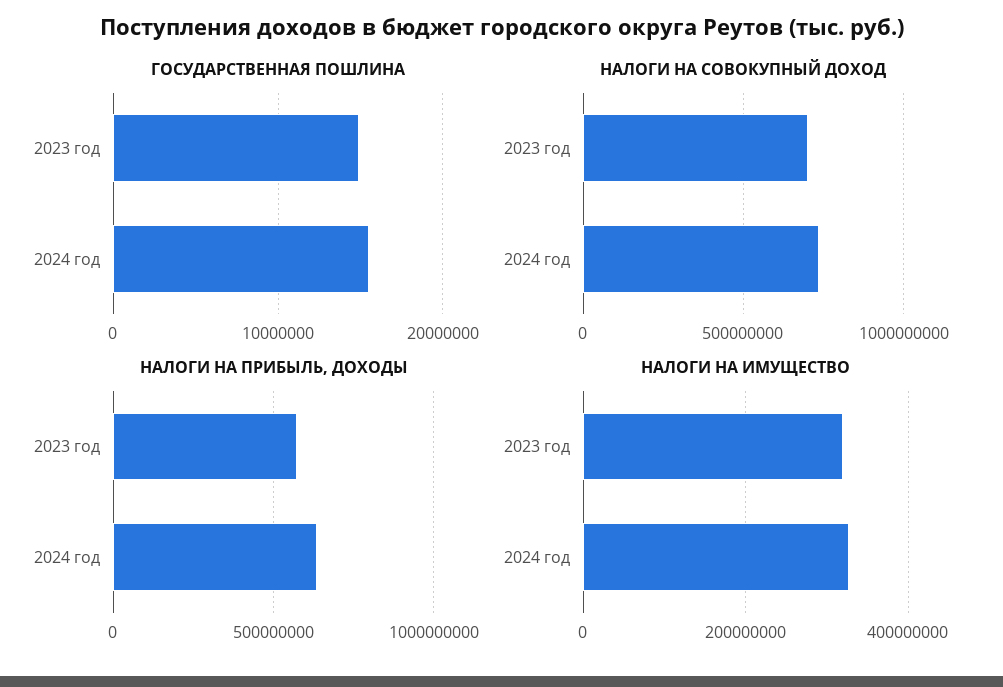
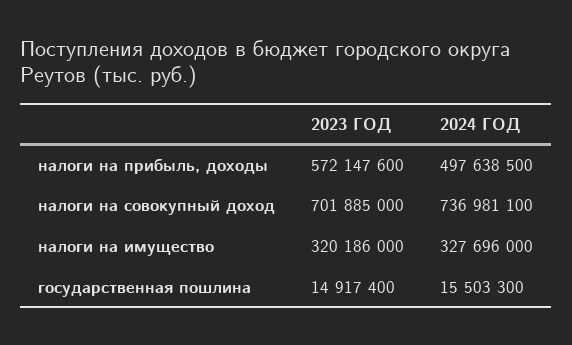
НАЛОГИ НА ПРИБЫЛЬ, ДОХОДЫ, 2024 год: 650000000 -> 497638500

